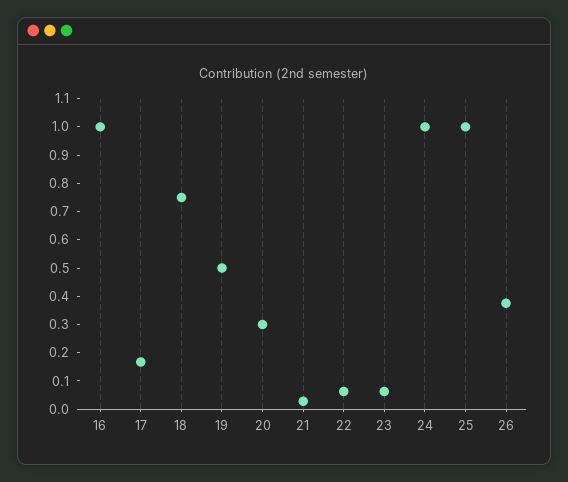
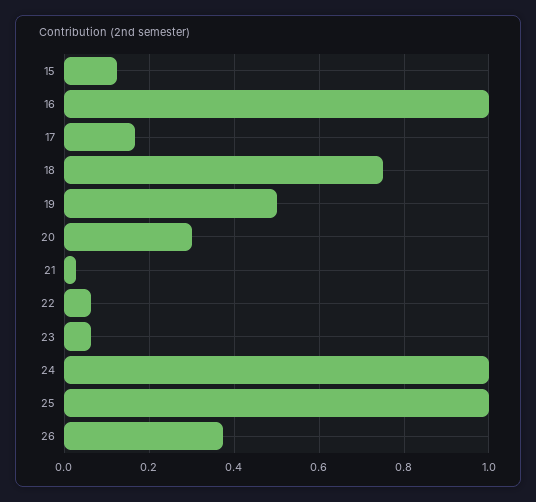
15: none -> 0.12

